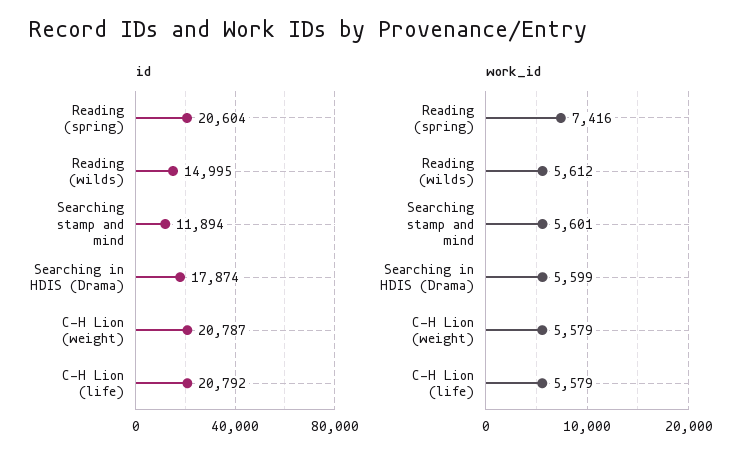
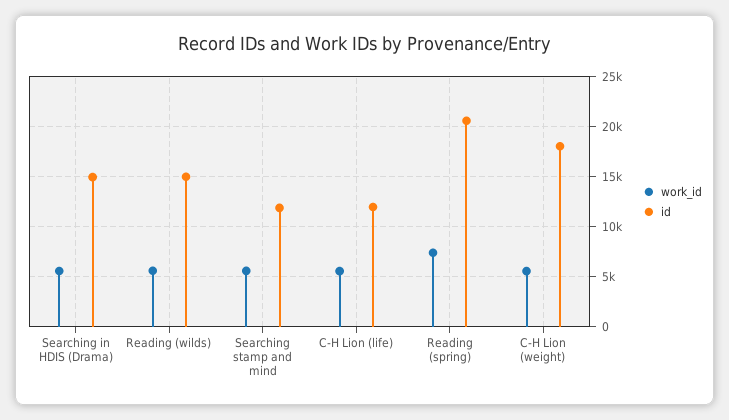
id, Searching in HDIS (Drama): 17874 -> 15000
id, C-H Lion (weight): 20787 -> 18000
id, C-H Lion (life): 20792 -> 12000

